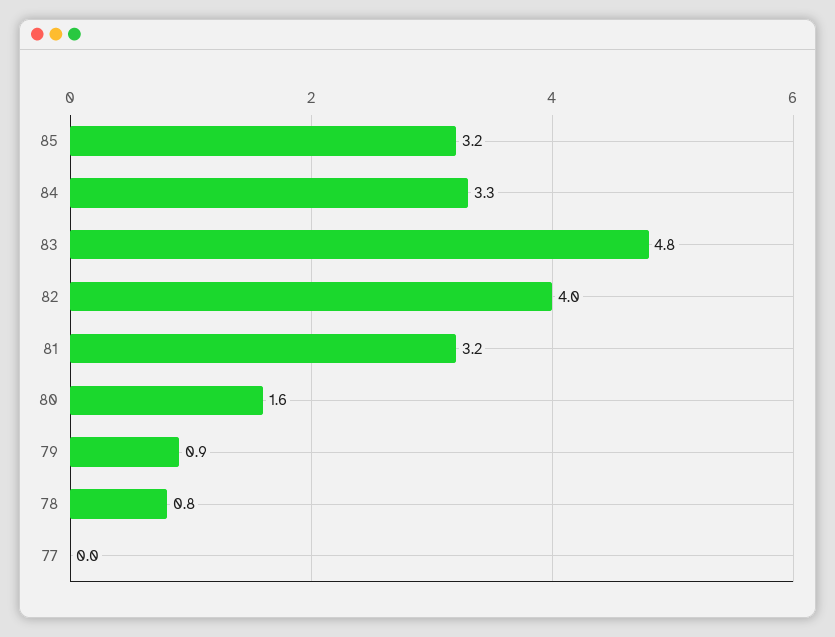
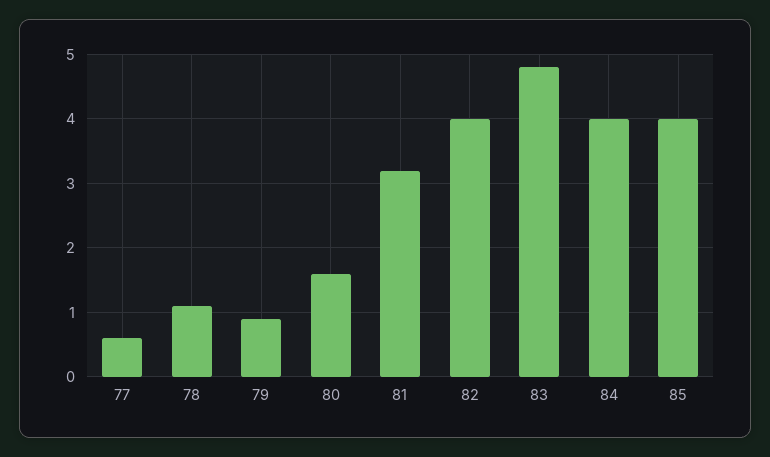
85: 3.2 -> 4
84: 3.3 -> 4
78: 0.8 -> 1.1
77: 0 -> 0.6

